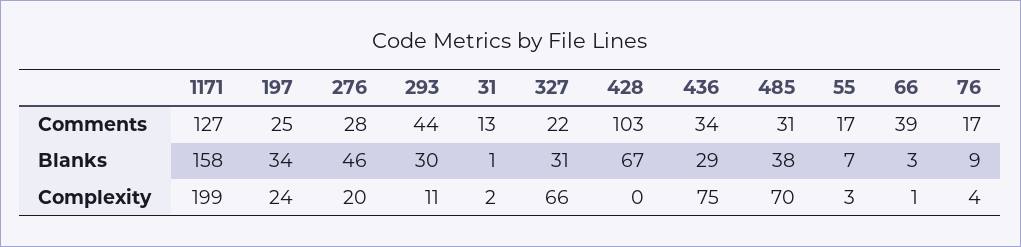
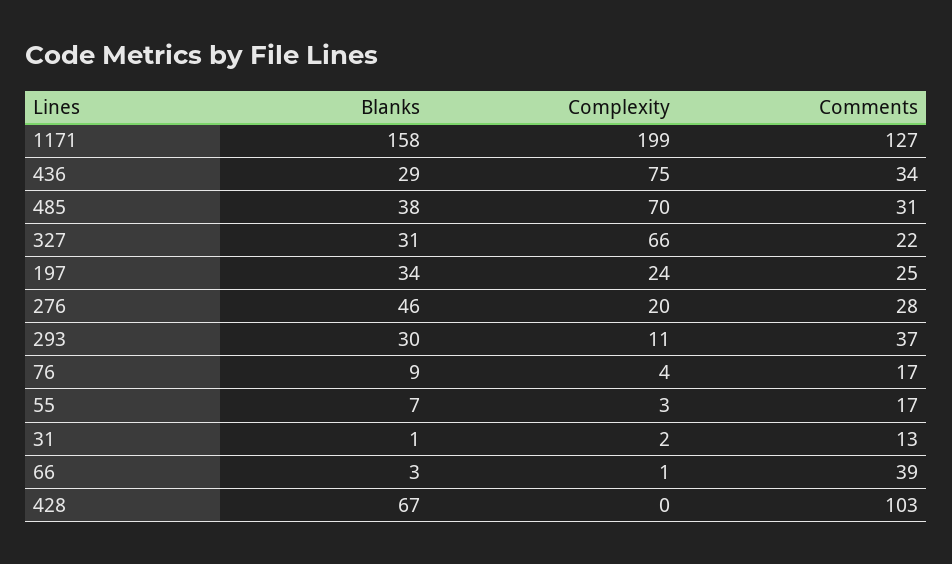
293, Comments: 44 -> 37

